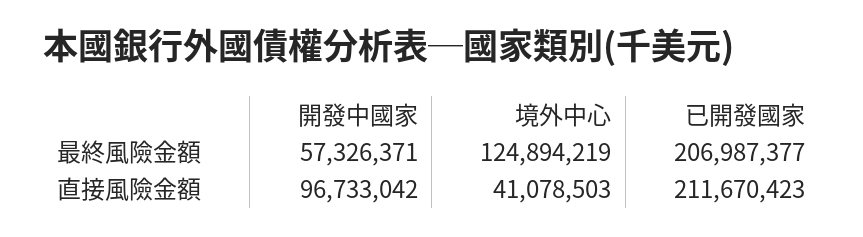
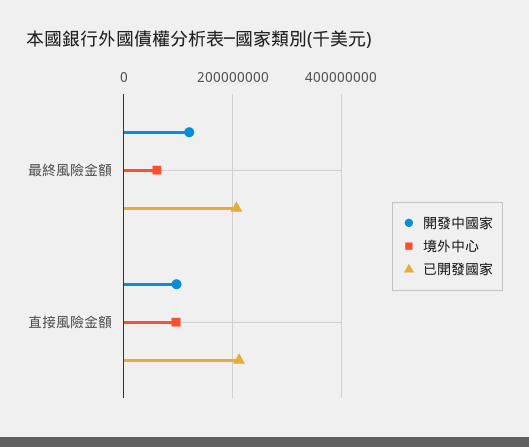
開發中國家, 最終風險金額: 57326371 -> 120000000
境外中心, 最終風險金額: 124894219 -> 60000000
境外中心, 直接風險金額: 41078503 -> 100000000

